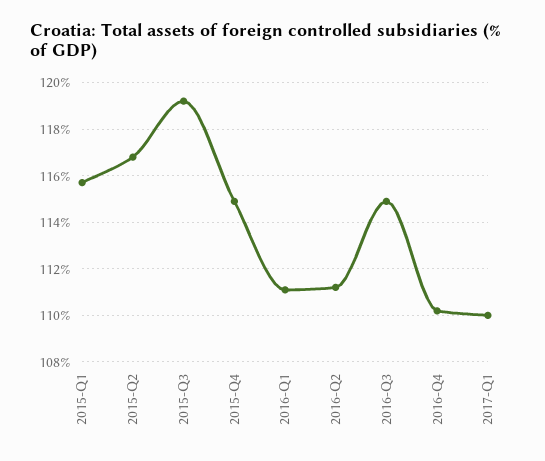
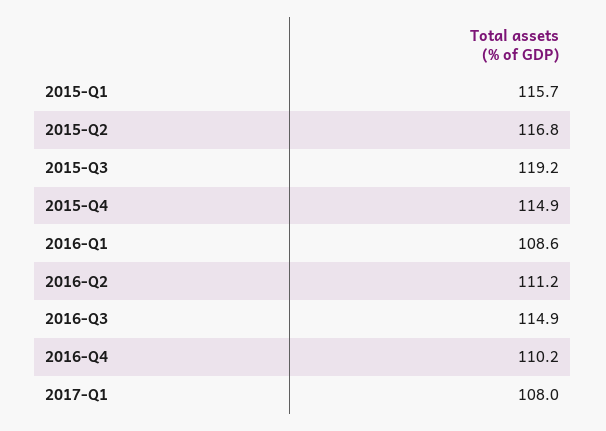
2016-Q1: 111 -> 108.6
2017-Q1: 110 -> 108

